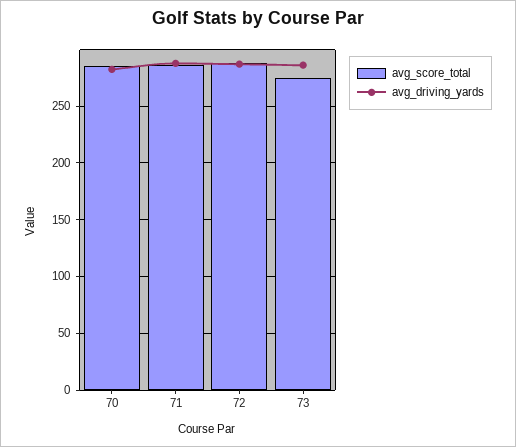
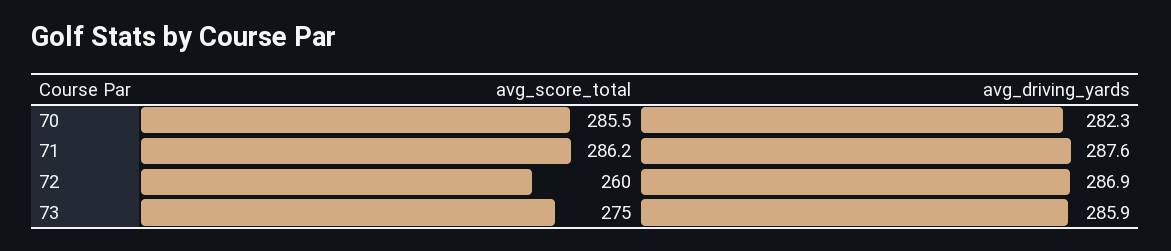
avg_score_total, 72: 290 -> 260

